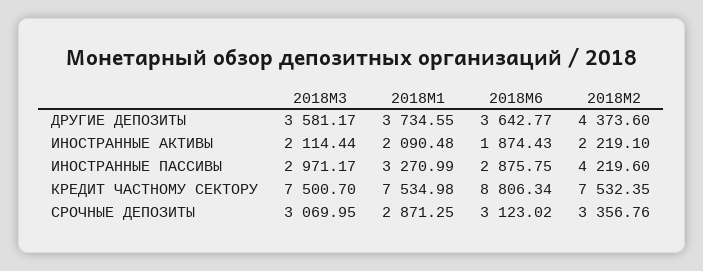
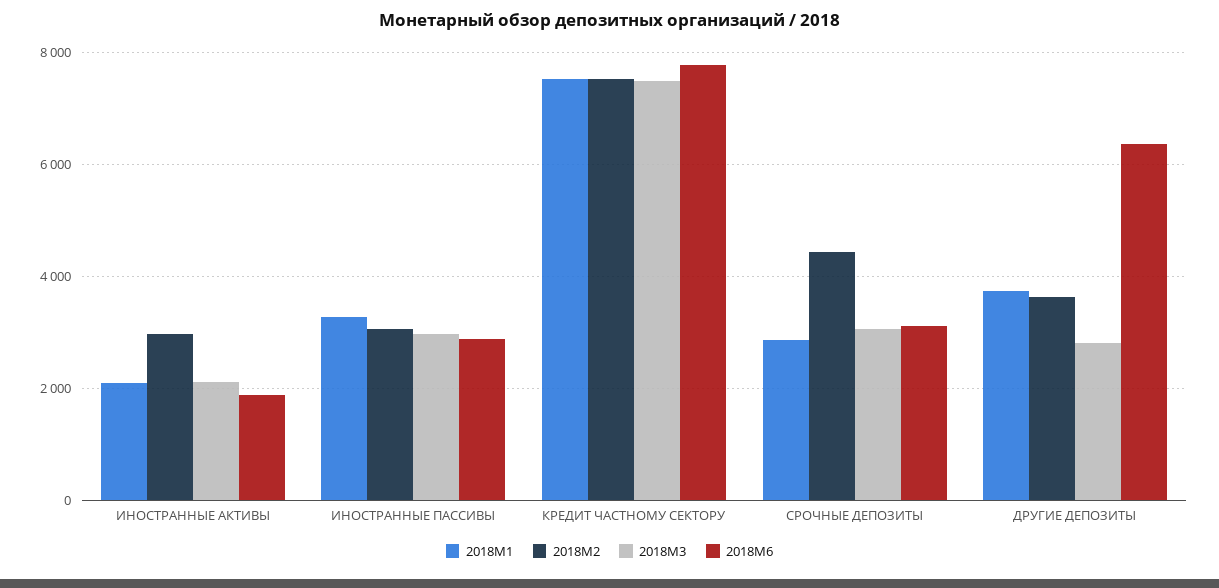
2018M3, ДРУГИЕ ДЕПОЗИТЫ: 3581.17 -> 2800
2018M6, ДРУГИЕ ДЕПОЗИТЫ: 3642.77 -> 6400
2018M2, ДРУГИЕ ДЕПОЗИТЫ: 4373.6 -> 3600
2018M2, ИНОСТРАННЫЕ АКТИВЫ: 2219.1 -> 3000
2018M2, ИНОСТРАННЫЕ ПАССИВЫ: 4219.6 -> 3000
2018M6, КРЕДИТ ЧАСТНОМУ СЕКТОРУ: 8806.34 -> 7800
2018M2, СРОЧНЫЕ ДЕПОЗИТЫ: 3356.76 -> 4400

